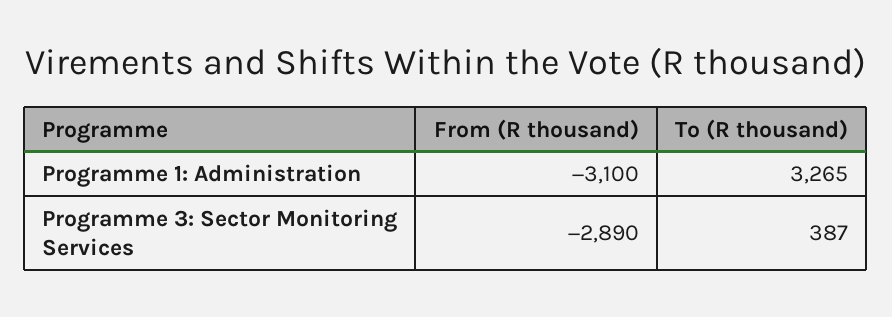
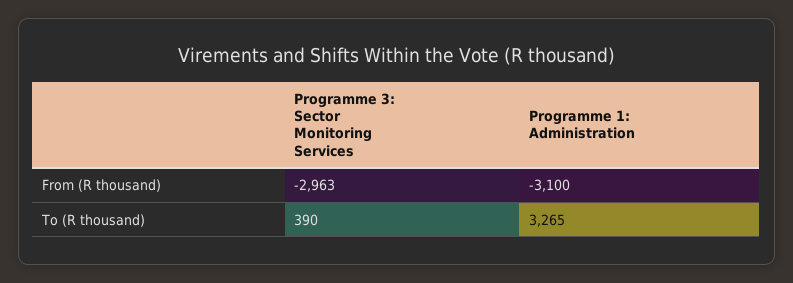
From (R thousand), Programme 3: Sector Monitoring Services: -2890 -> -2963
To (R thousand), Programme 3: Sector Monitoring Services: 387 -> 390

